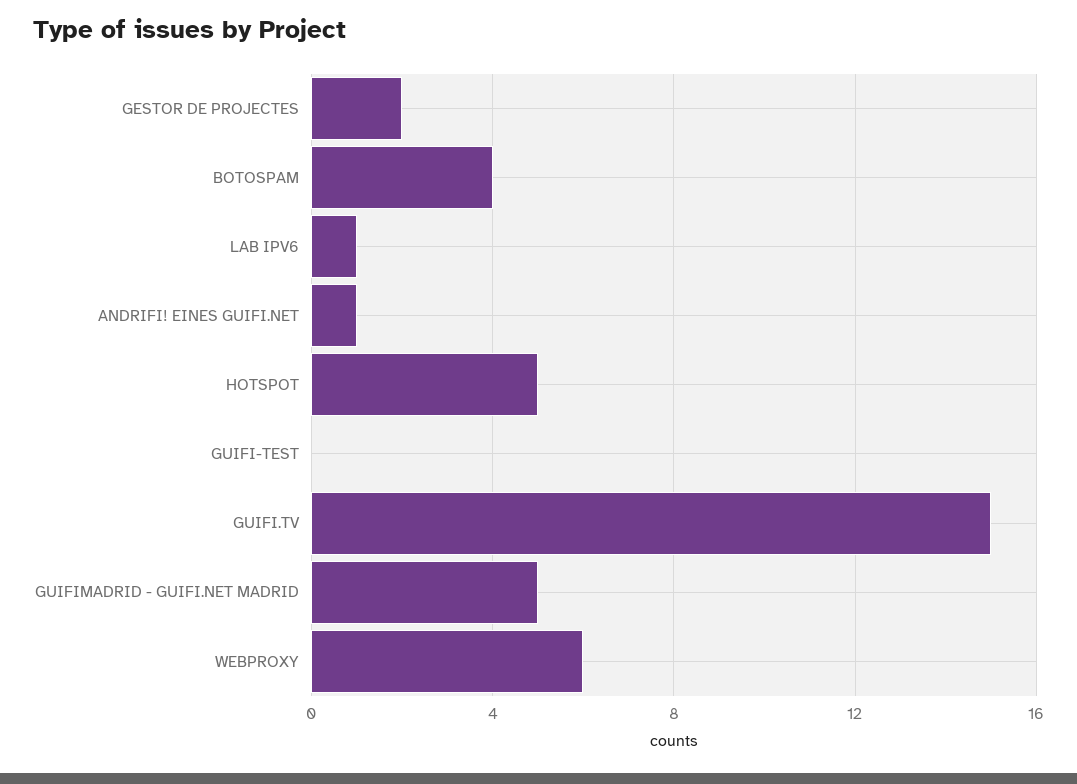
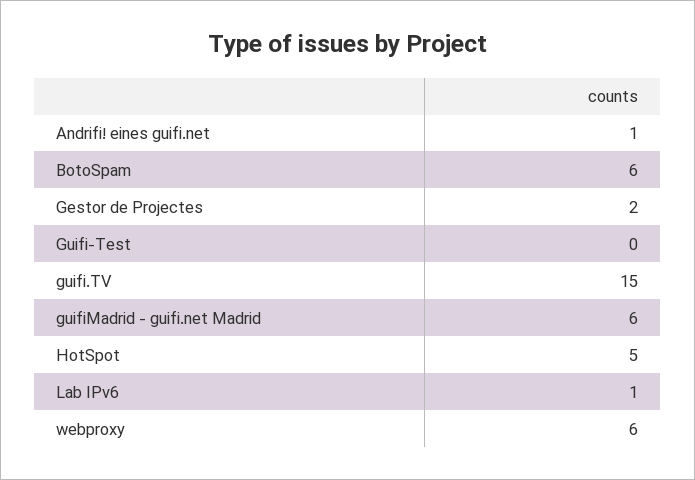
BOTOSPAM: 4 -> 6
GUIFIMADRID - GUIFI.NET MADRID: 5 -> 6

